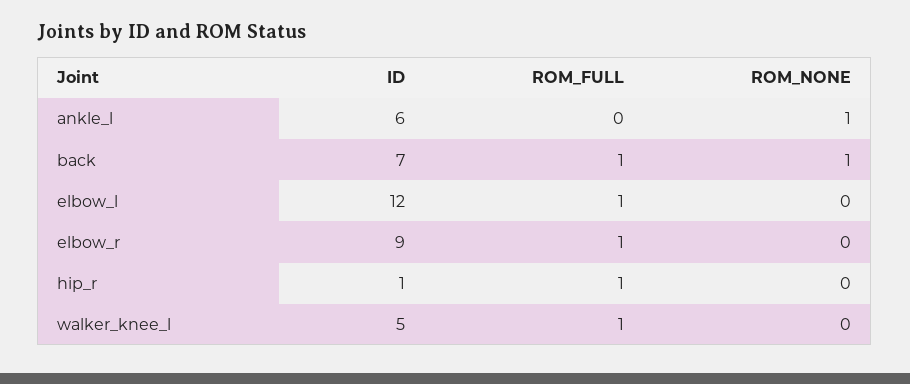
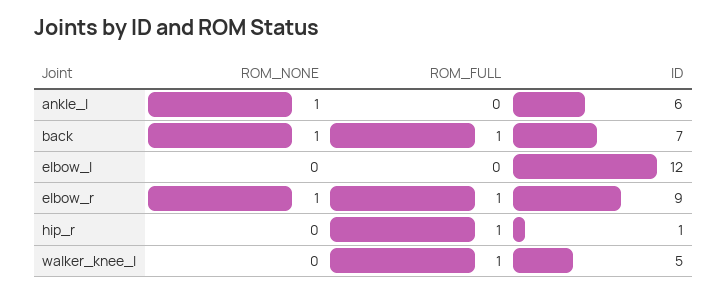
ROM_FULL, elbow_l: 1 -> 0
ROM_NONE, elbow_r: 0 -> 1

